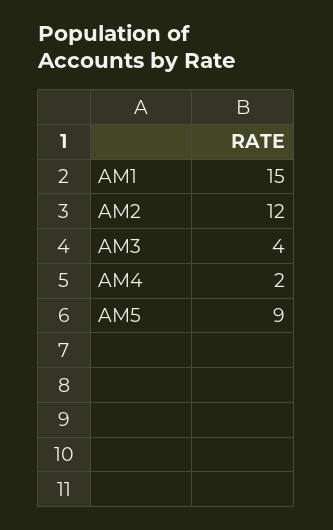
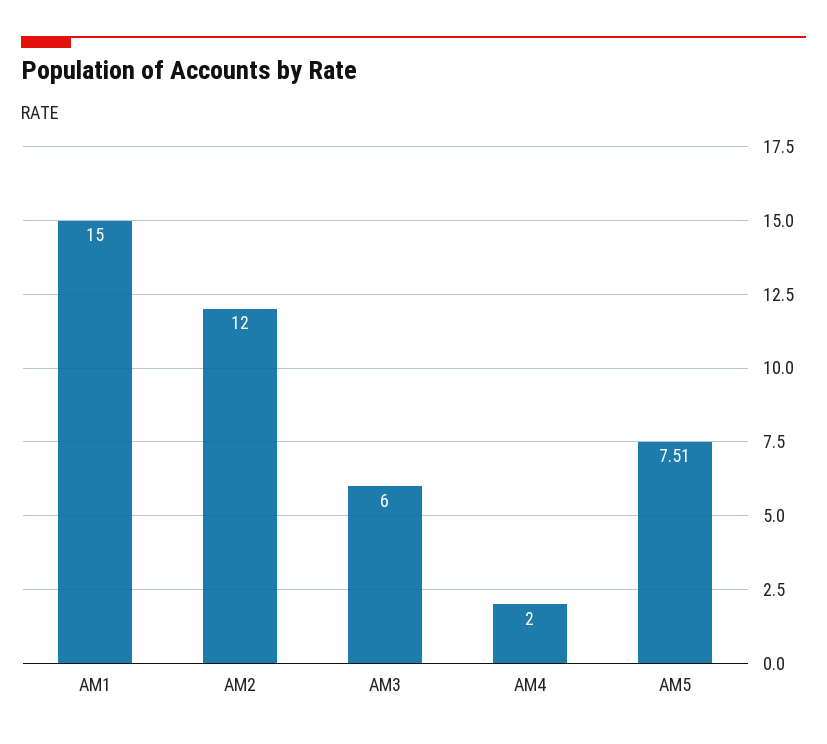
AM3: 4 -> 6
AM5: 9 -> 7.51

